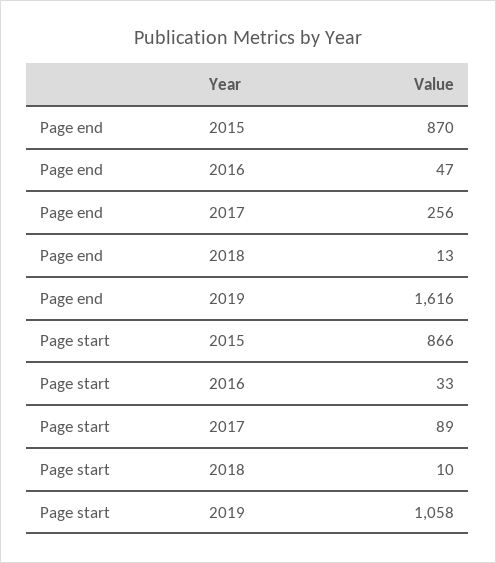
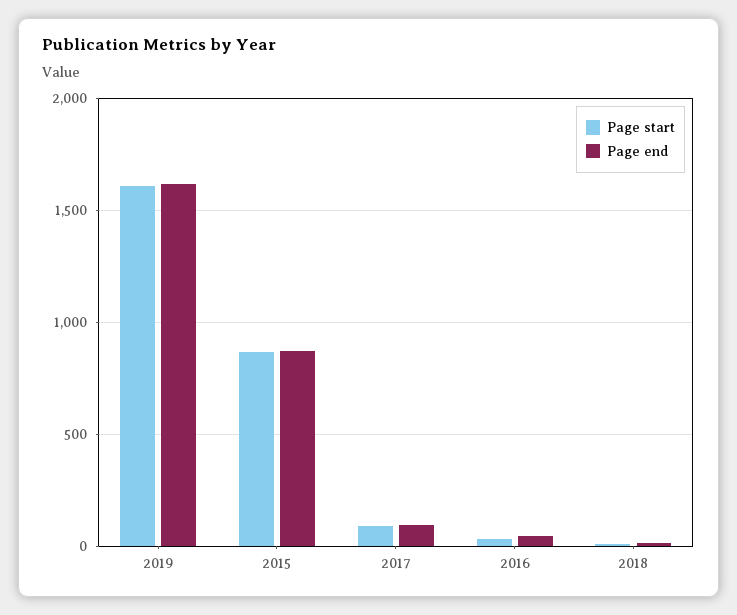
Page end, 2017: 256 -> 100
Page start, 2019: 1058 -> 1600

